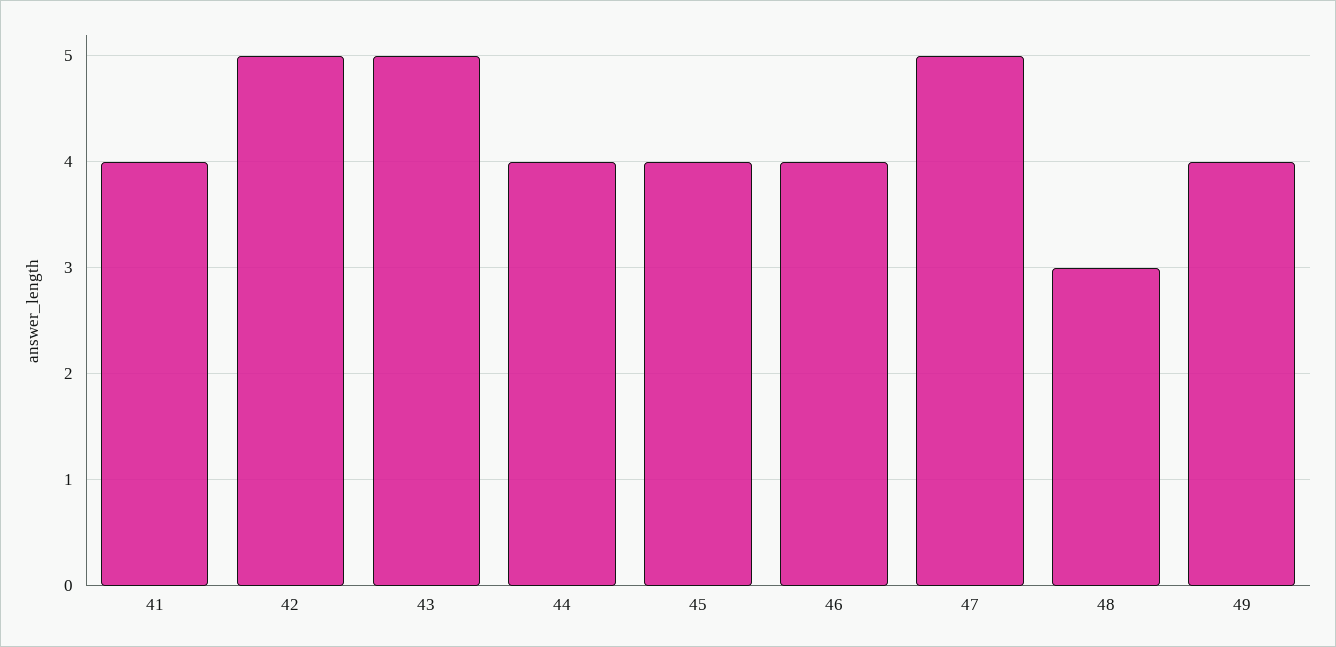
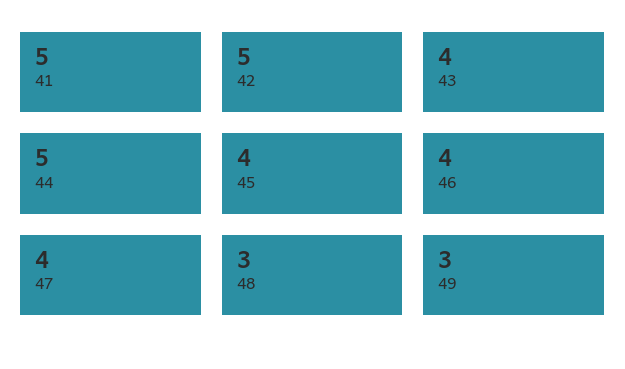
41: 4 -> 5
43: 5 -> 4
44: 4 -> 5
47: 5 -> 4
49: 4 -> 3

